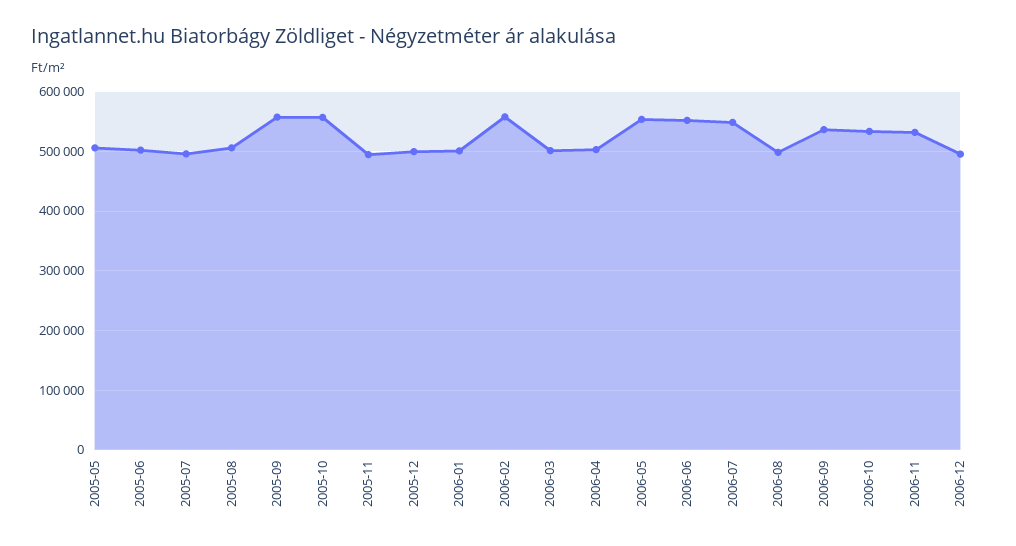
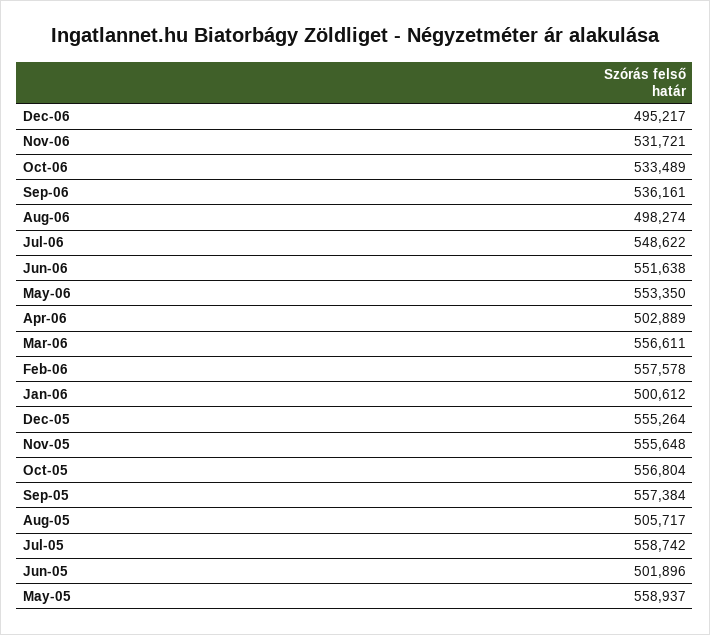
2005-05: 500000 -> 558937
2005-07: 500000 -> 558742
2005-11: 500000 -> 555648
2005-12: 500000 -> 555264
2006-03: 500000 -> 556611

